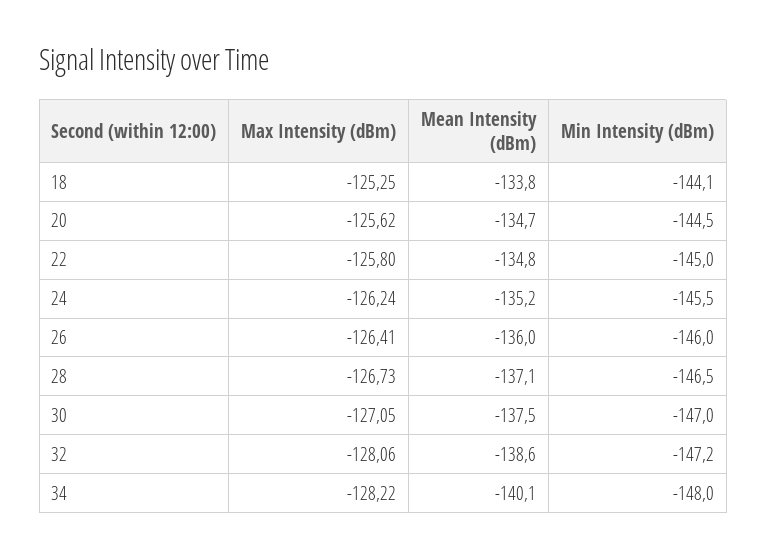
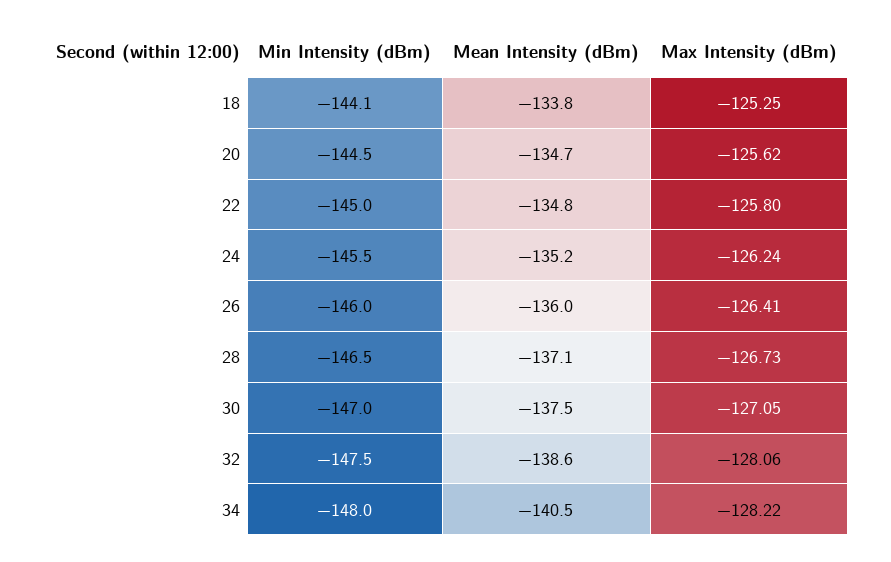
Min Intensity (dBm), 32: -147.2 -> -147.5
Mean Intensity (dBm), 34: -140.1 -> -140.5

